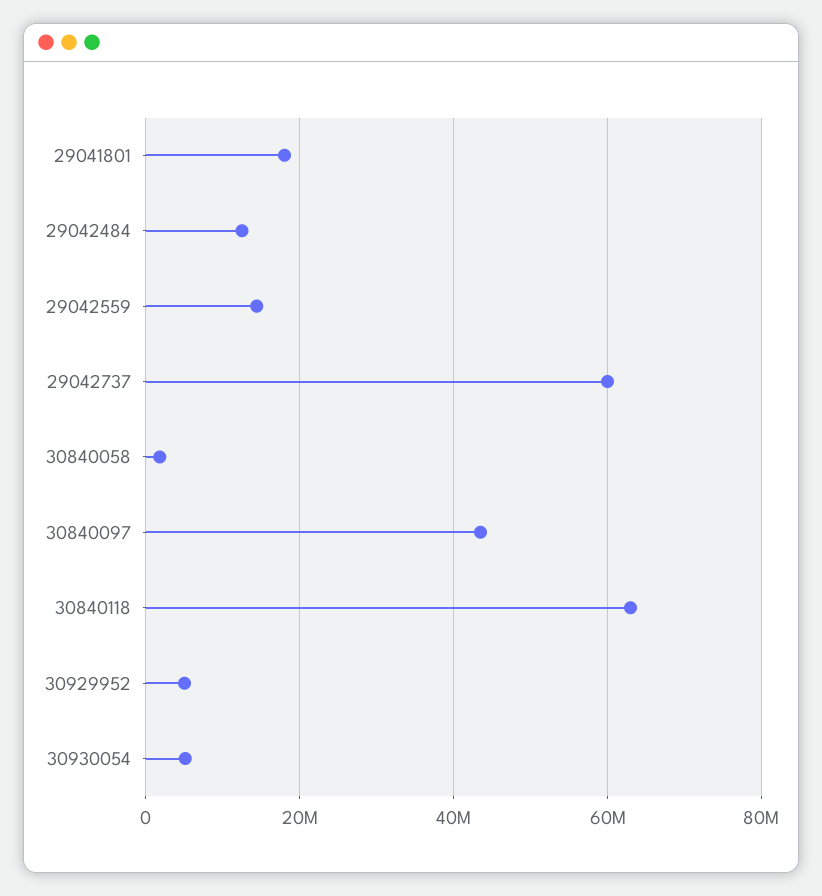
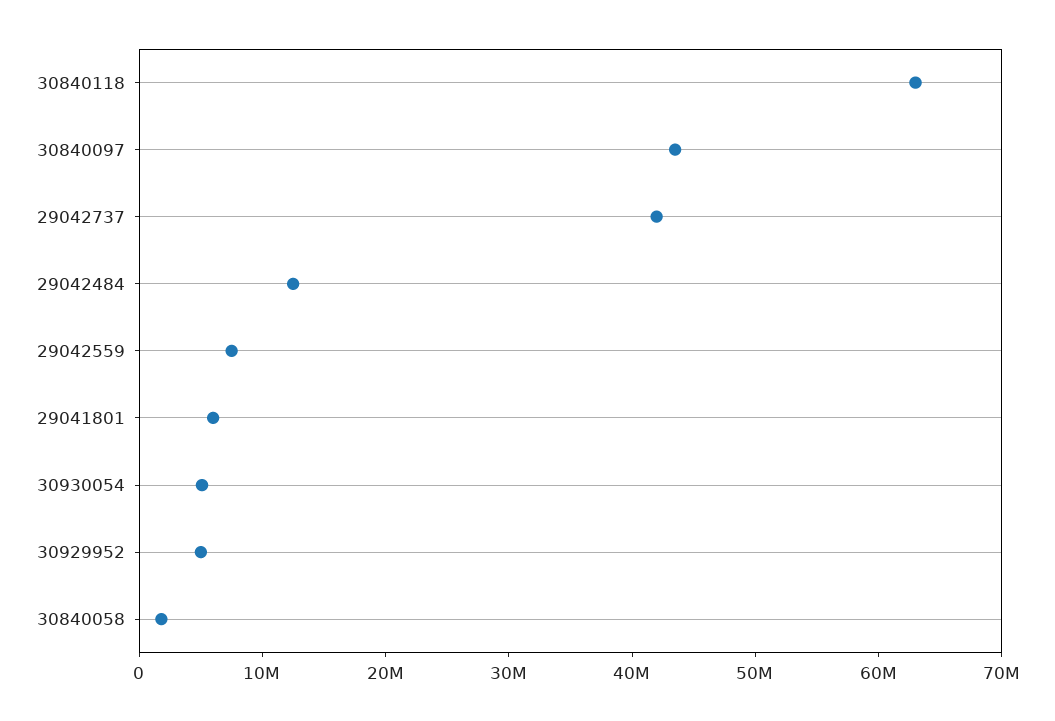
29041801: 18000000 -> 6000000
29042559: 14000000 -> 8000000
29042737: 60000000 -> 42000000

